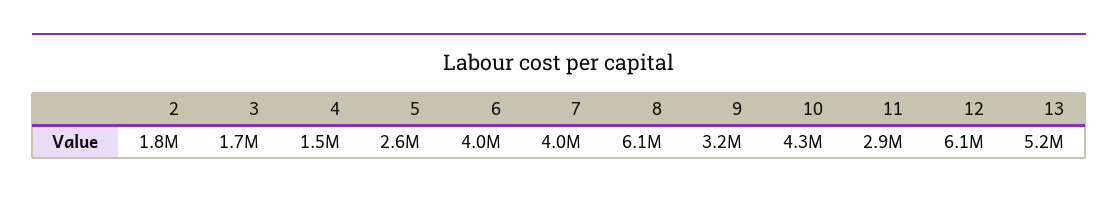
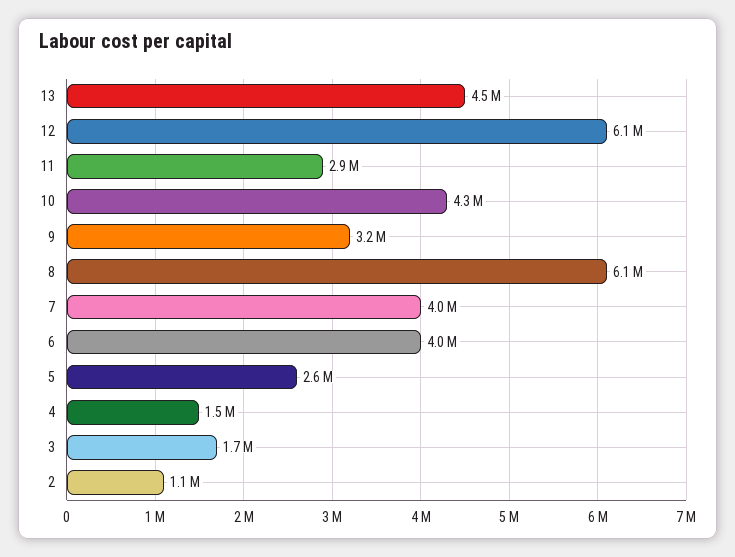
2: 1800000 -> 1100000
13: 5200000 -> 4500000

